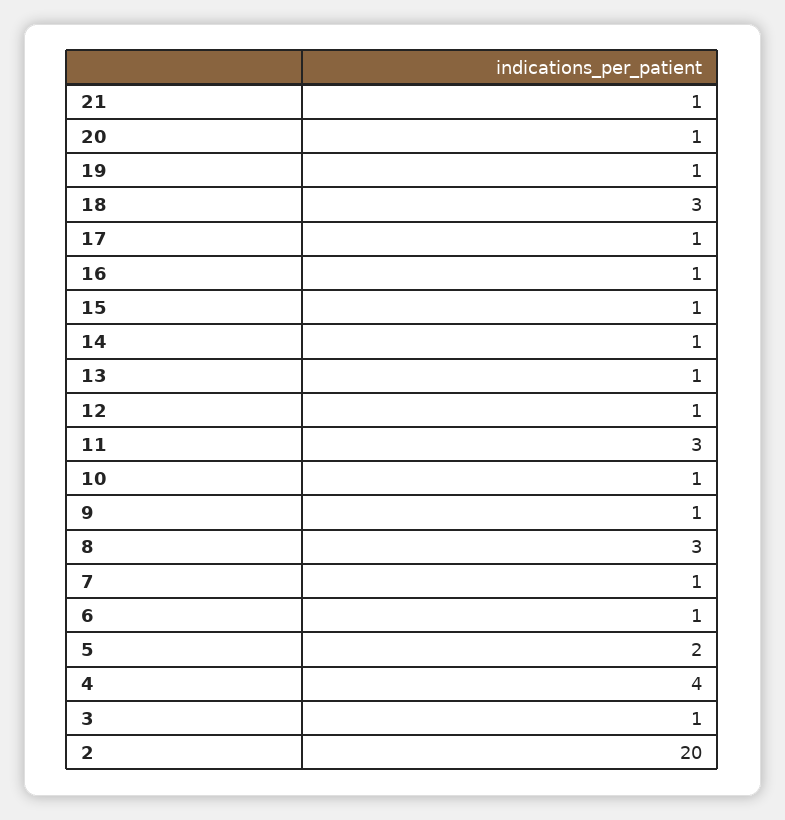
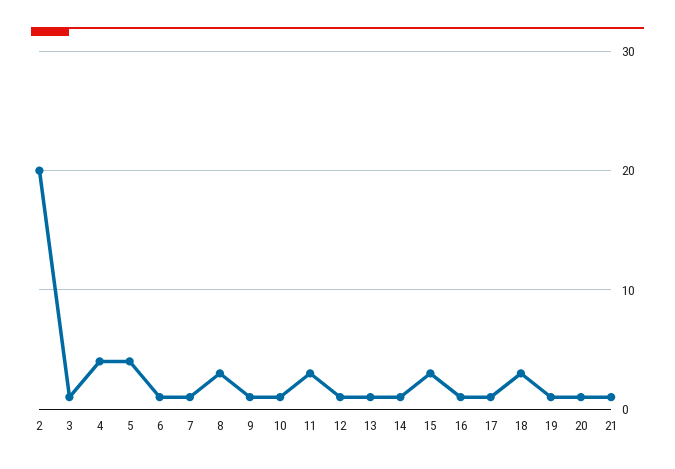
15: 1 -> 3
5: 2 -> 4

